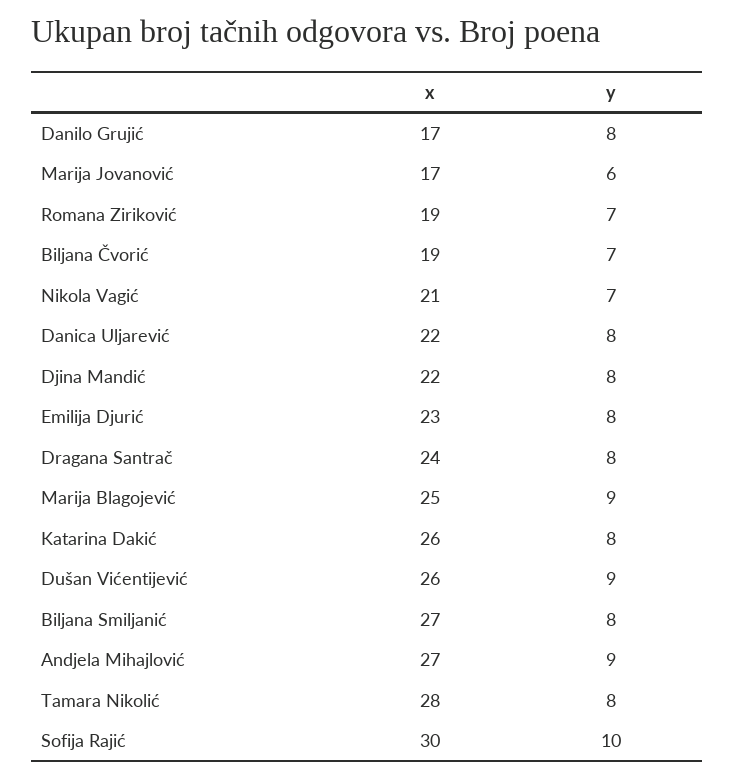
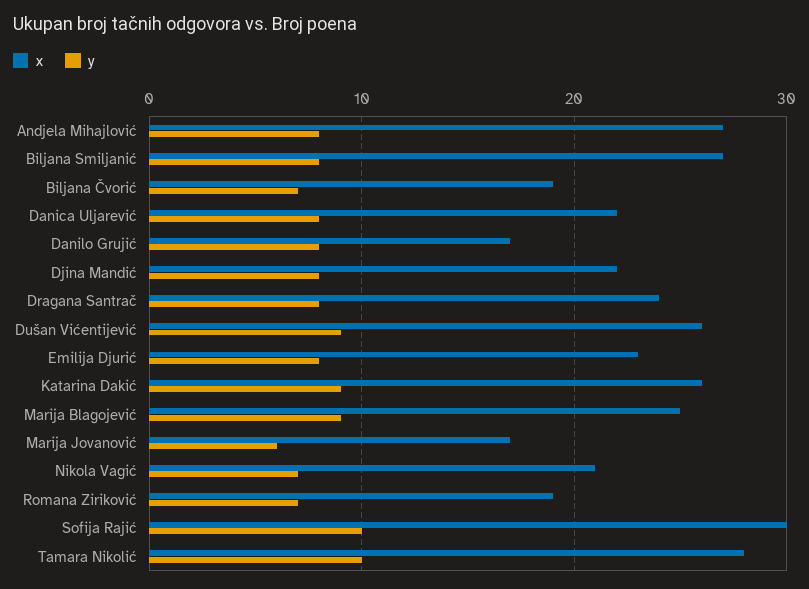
y, Katarina Dakić: 8 -> 9
y, Andjela Mihajlović: 9 -> 8
y, Tamara Nikolić: 8 -> 10

